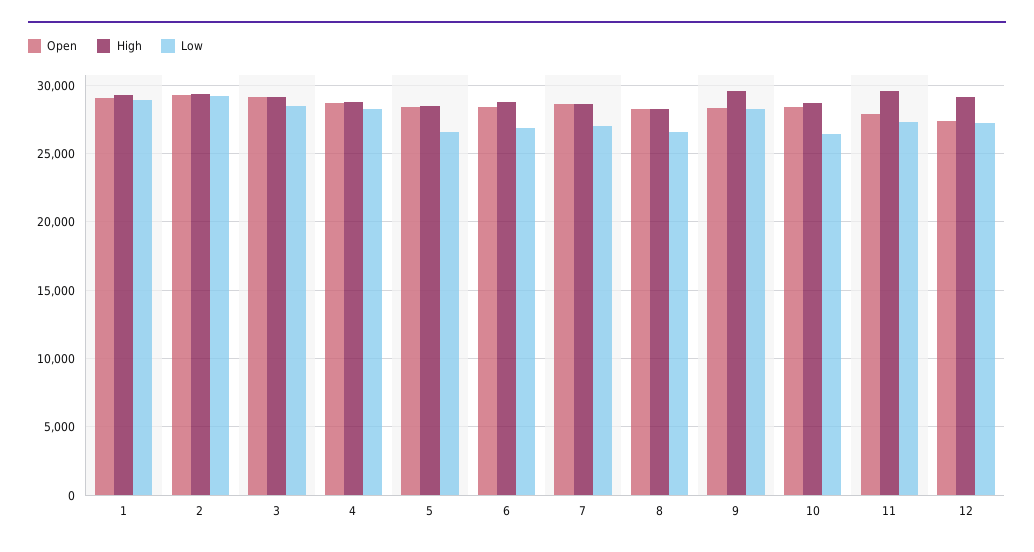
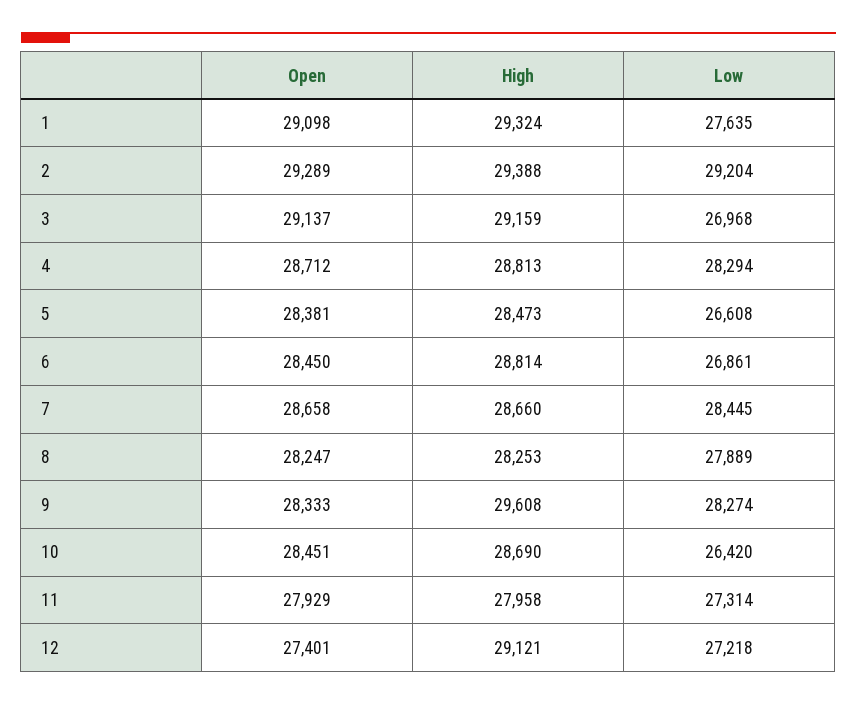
Low, 1: 29000 -> 27635
Low, 3: 28500 -> 26968
Low, 7: 27000 -> 28445
Low, 8: 26500 -> 27889
High, 11: 29500 -> 27958

